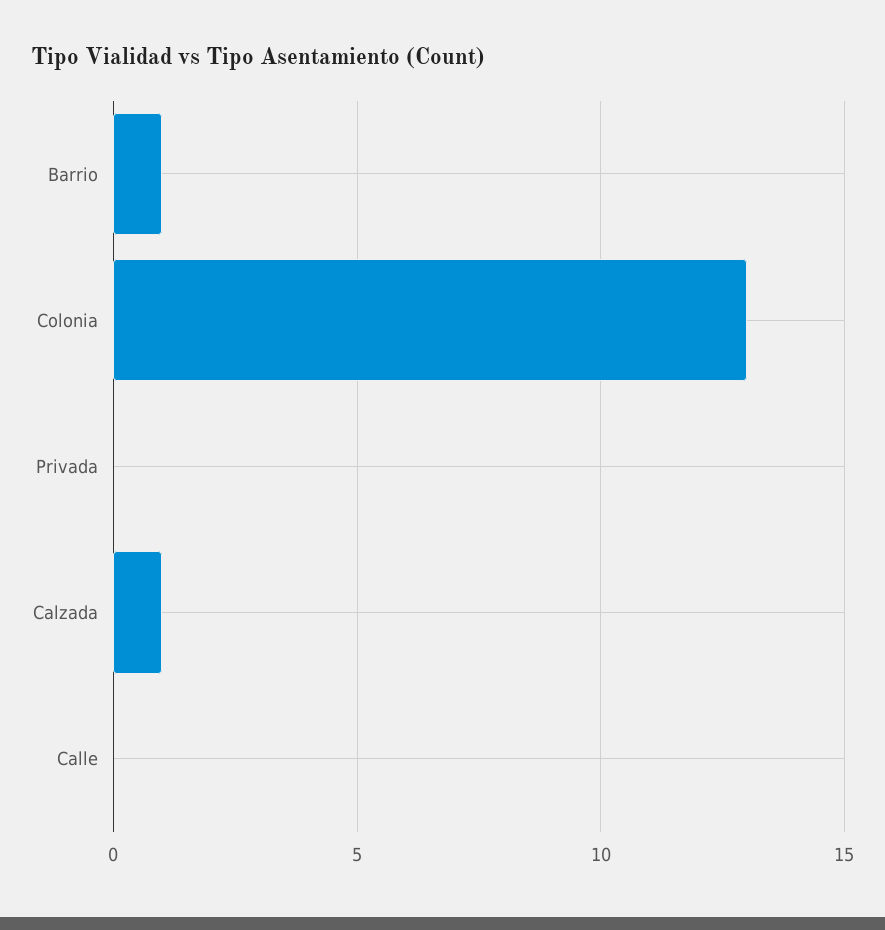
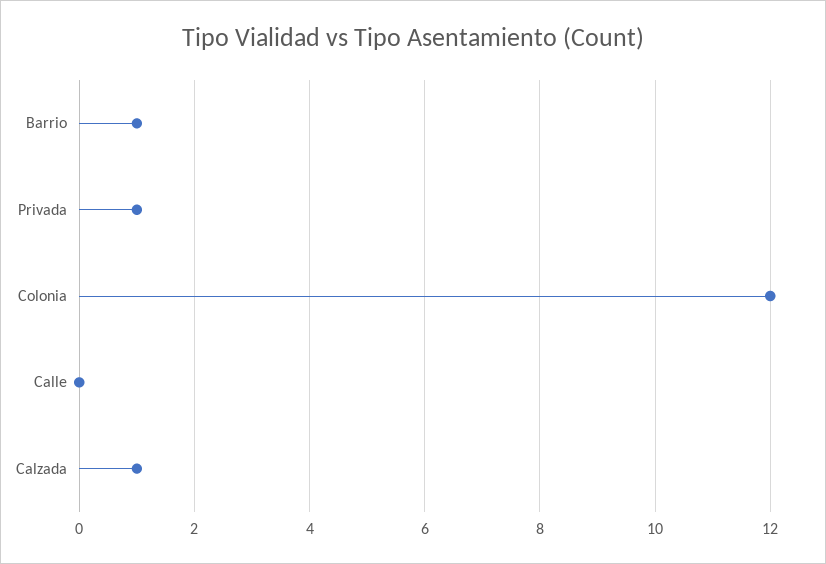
Colonia: 13 -> 12
Privada: 0 -> 1

